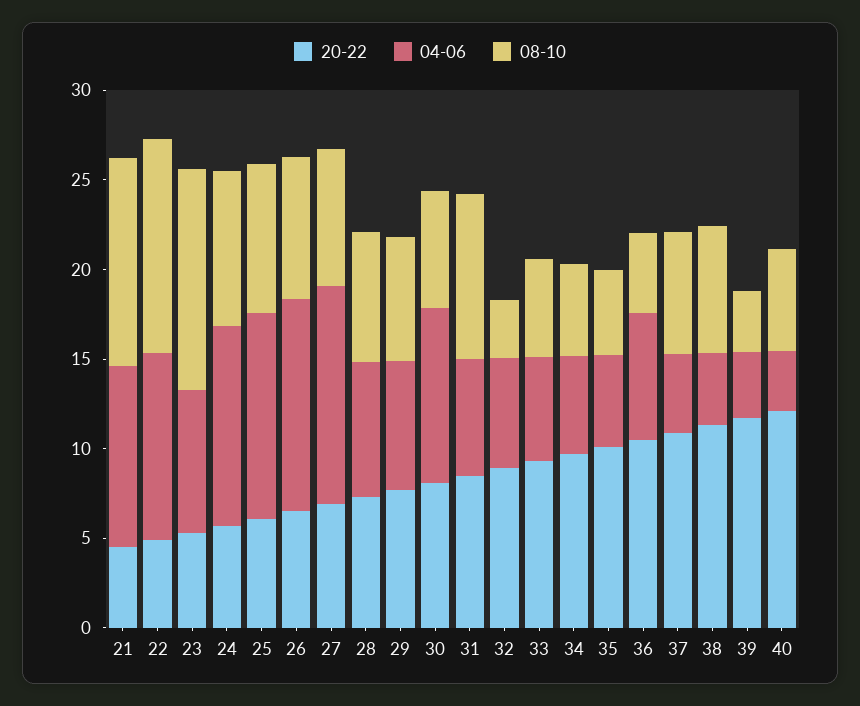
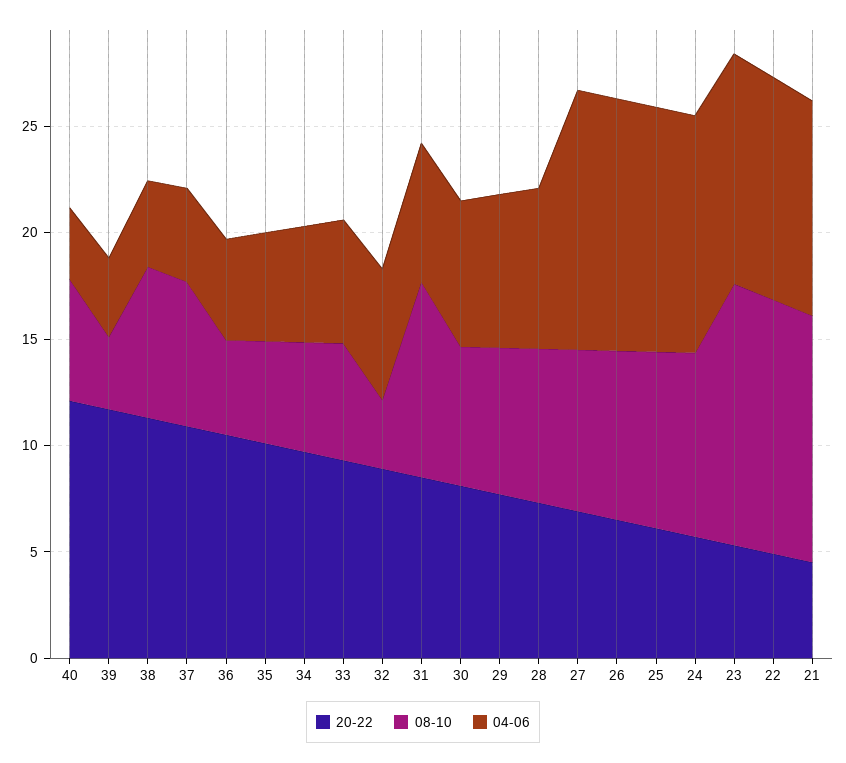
04-06, 23: 8 -> 11
04-06, 30: 10 -> 7
04-06, 36: 7 -> 5

